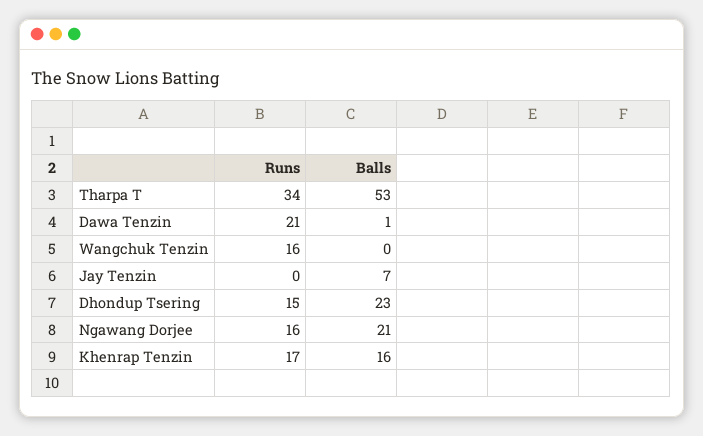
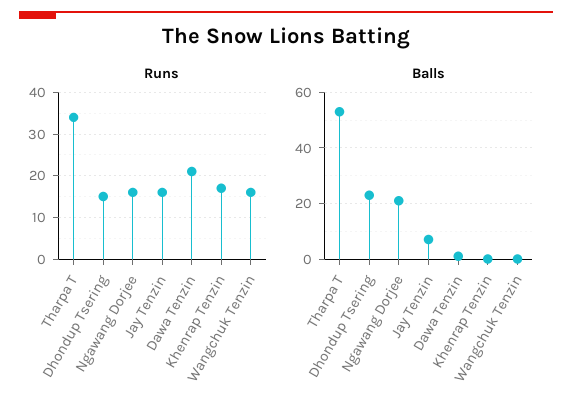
Runs, Jay Tenzin: 0 -> 15
Balls, Khenrap Tenzin: 16 -> 0

